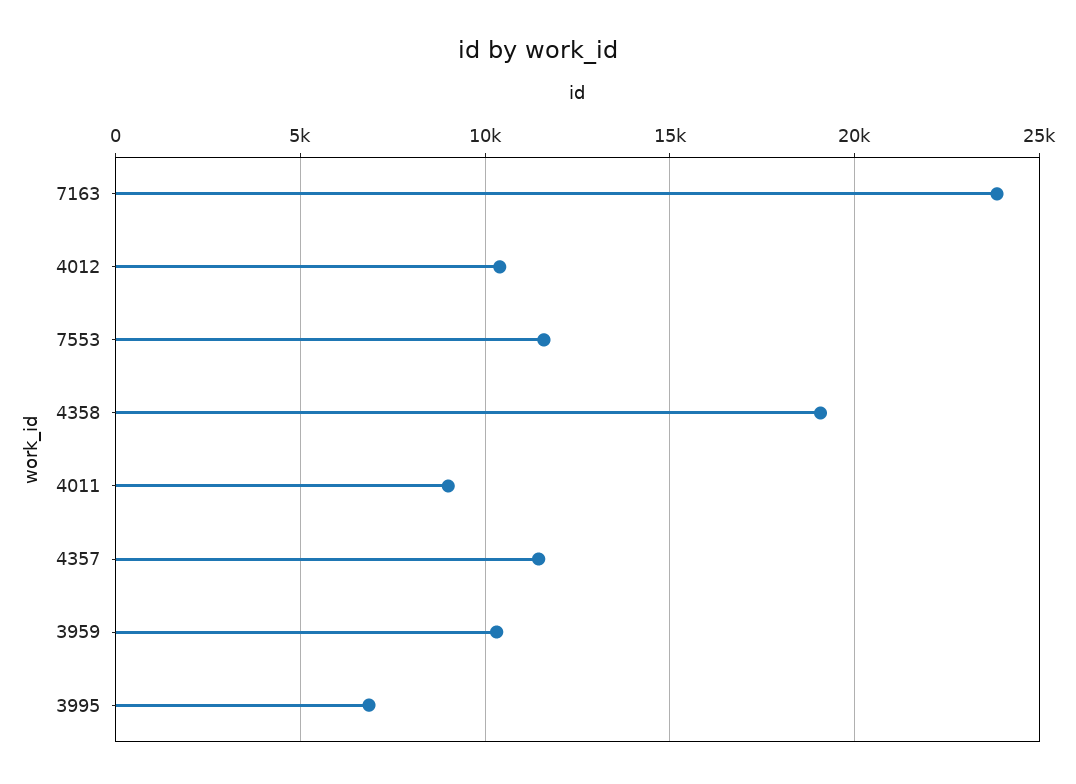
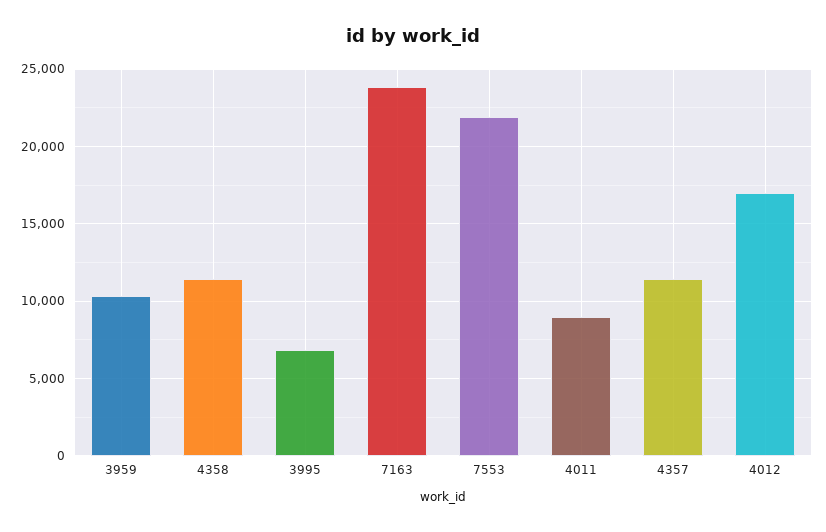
4012: 10500 -> 17000
7553: 11500 -> 22000
4358: 19000 -> 11500

